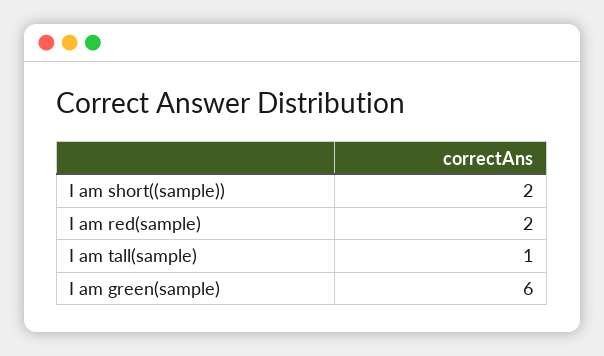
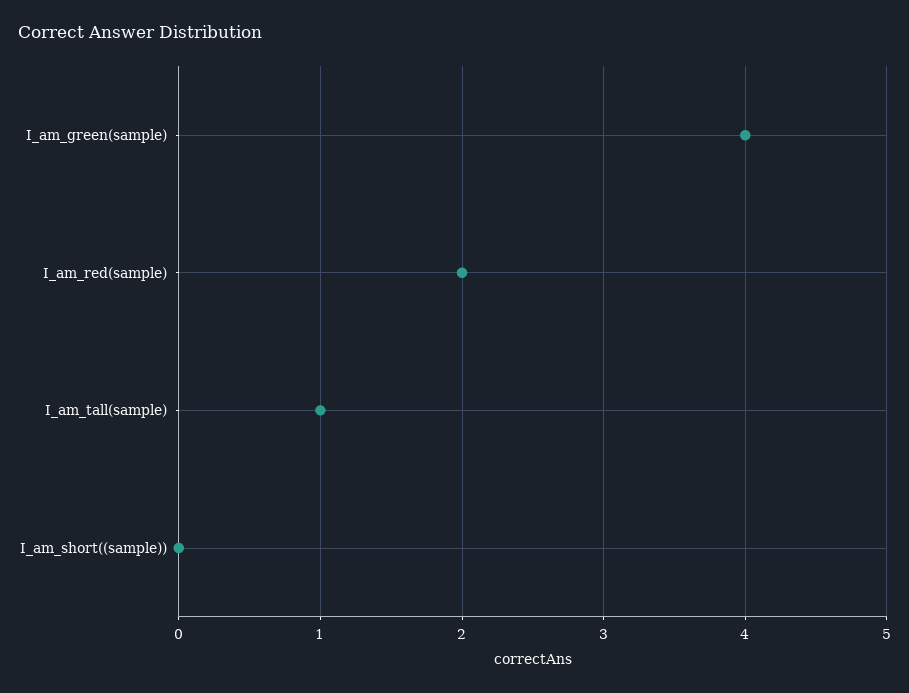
I am short((sample)): 2 -> 0
I am green(sample): 6 -> 4

